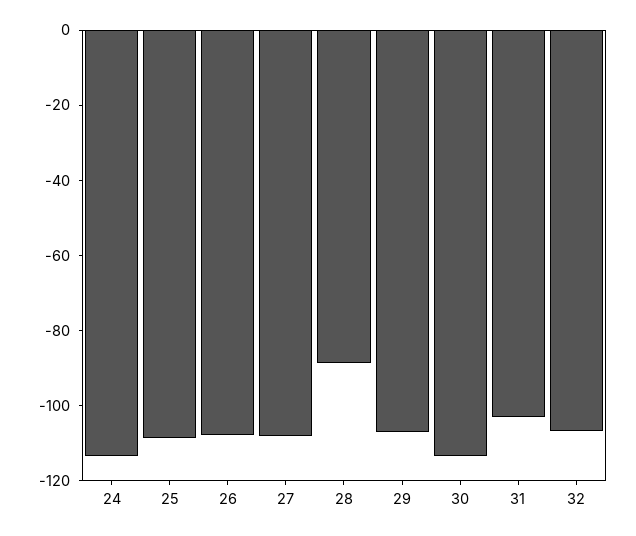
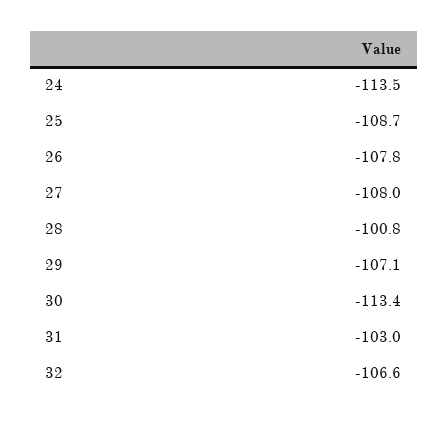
28: -90 -> -100.8

